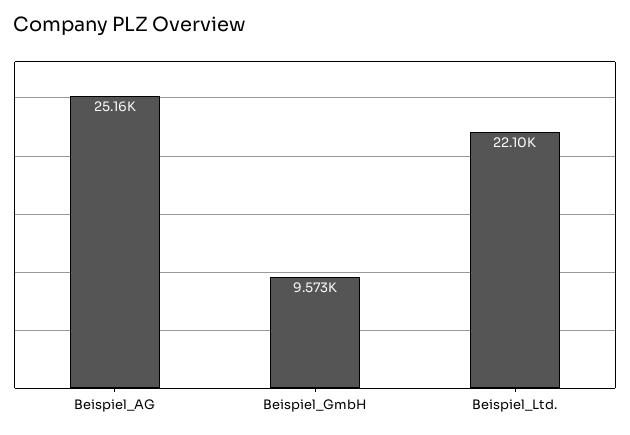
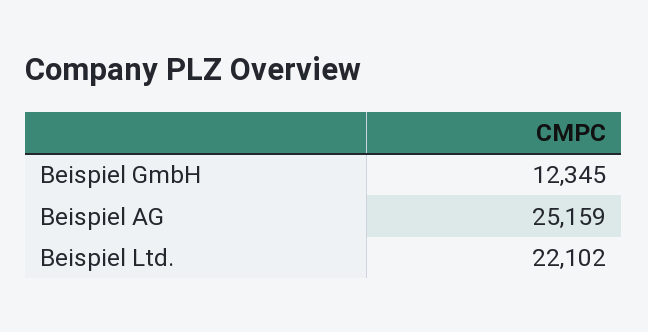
Beispiel_GmbH: 9573 -> 12345

